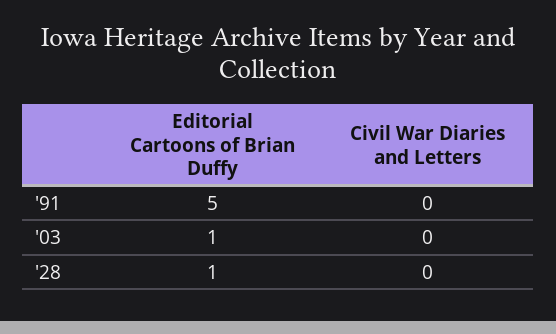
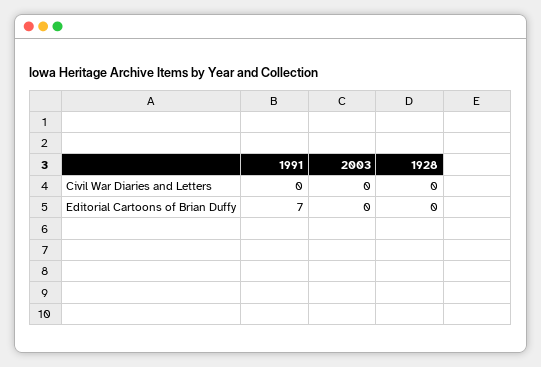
Editorial Cartoons of Brian Duffy, '91: 5 -> 7
Editorial Cartoons of Brian Duffy, '03: 1 -> 0
Editorial Cartoons of Brian Duffy, '28: 1 -> 0

